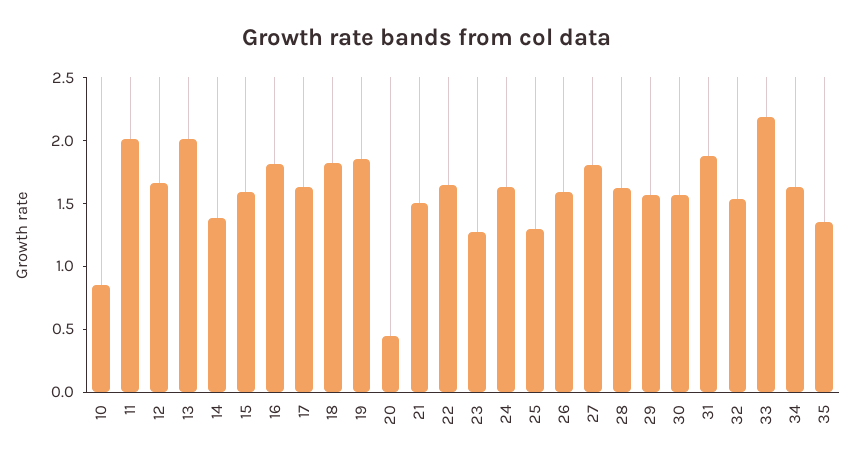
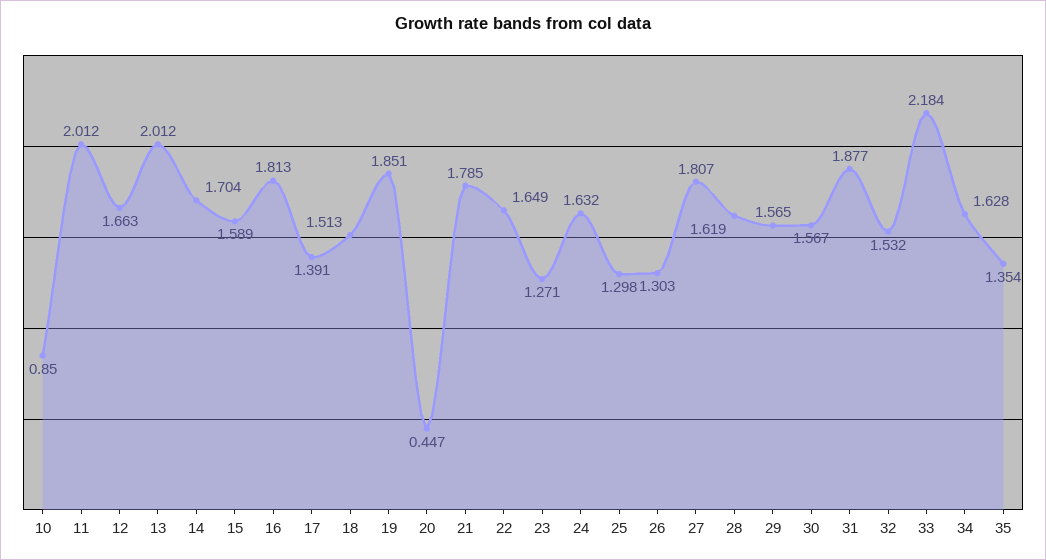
14: 1.4 -> 1.704
17: 1.6 -> 1.391
18: 1.8 -> 1.513
21: 1.5 -> 1.785
26: 1.6 -> 1.303

